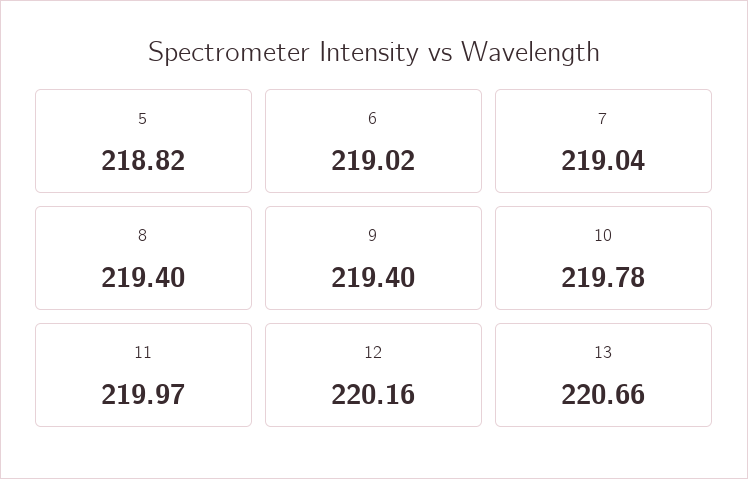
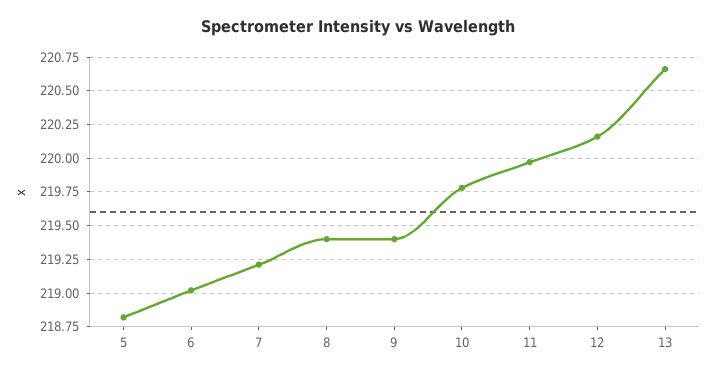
7: 219.04 -> 219.2

